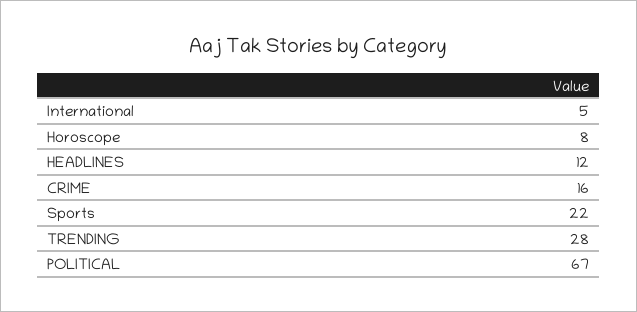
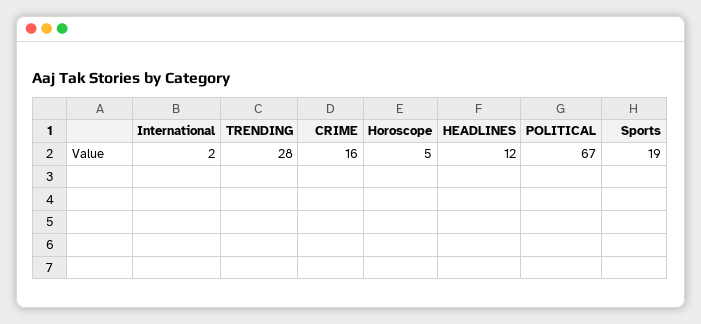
International: 5 -> 2
Horoscope: 8 -> 5
Sports: 22 -> 19

